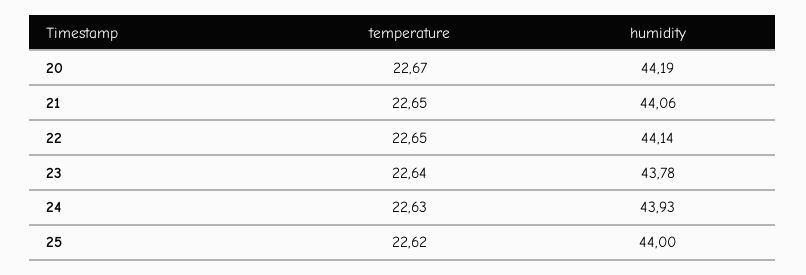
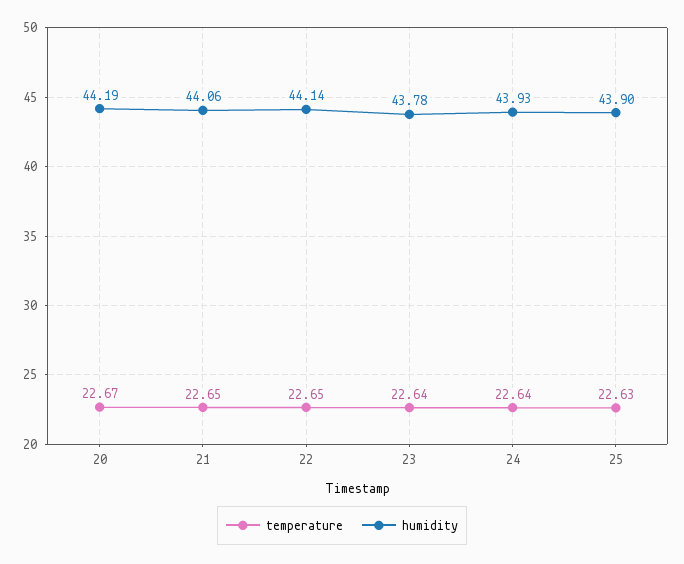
temperature, 24: 22.63 -> 22.64
temperature, 25: 22.62 -> 22.63
humidity, 25: 44 -> 43.9

